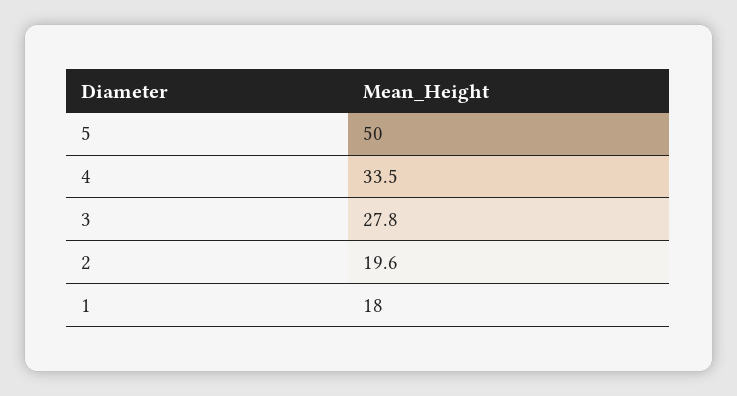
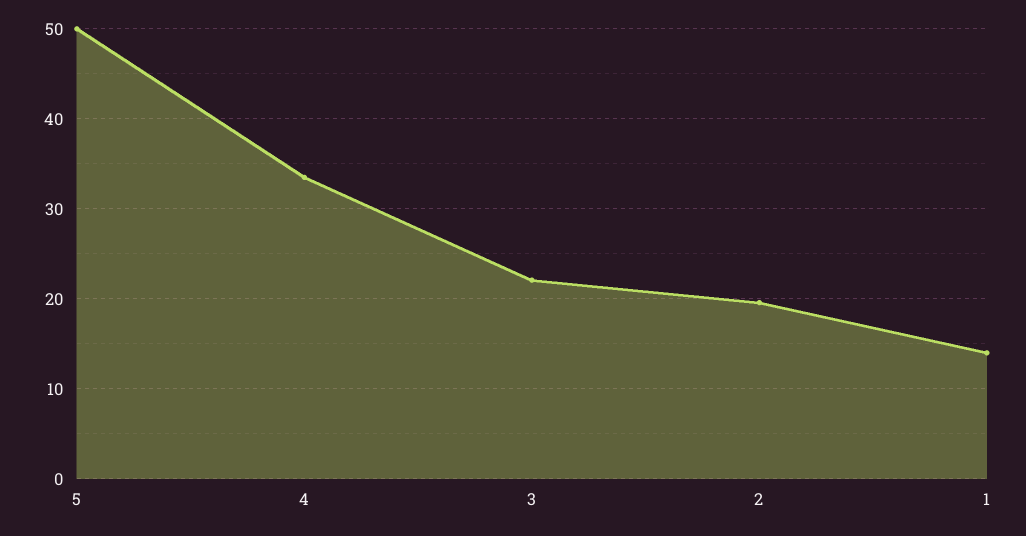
3: 27.8 -> 22
1: 18 -> 14

